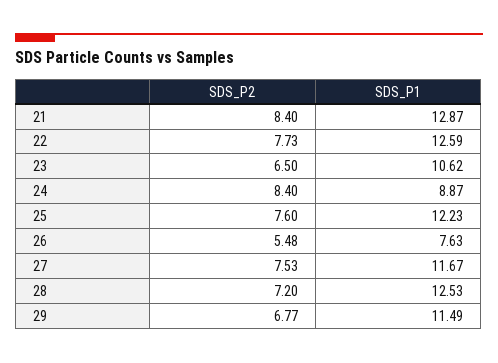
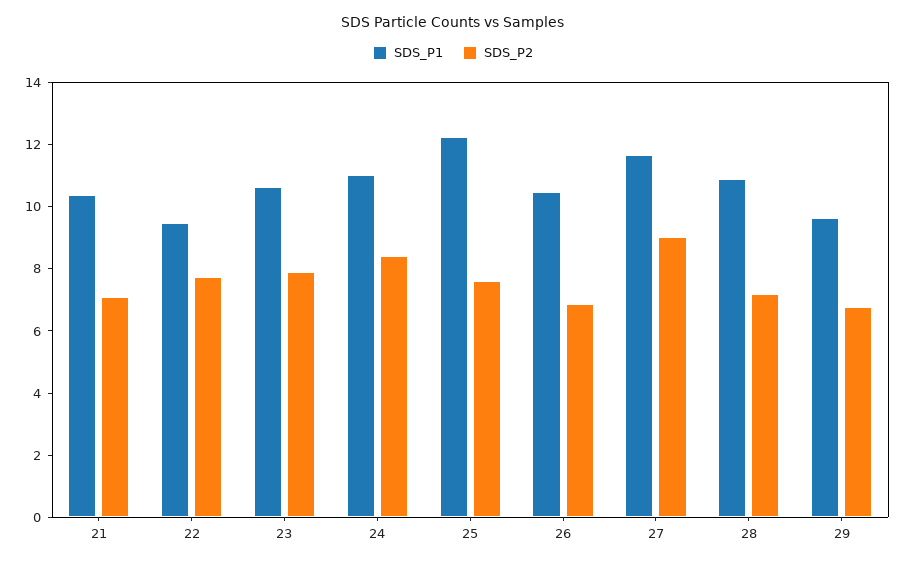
SDS_P2, 21: 8.4 -> 7
SDS_P1, 21: 12.87 -> 10.5
SDS_P1, 22: 12.59 -> 9.5
SDS_P2, 23: 6.5 -> 8
SDS_P1, 24: 8.87 -> 11
SDS_P2, 26: 5.48 -> 7
SDS_P1, 26: 7.63 -> 10.5
SDS_P2, 27: 7.53 -> 9
SDS_P1, 28: 12.53 -> 11
SDS_P1, 29: 11.49 -> 9.5

